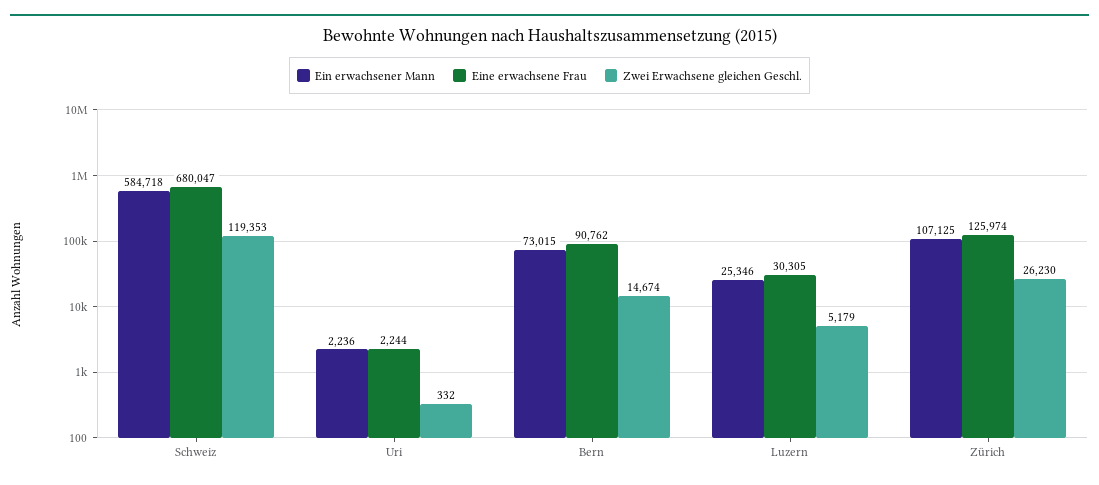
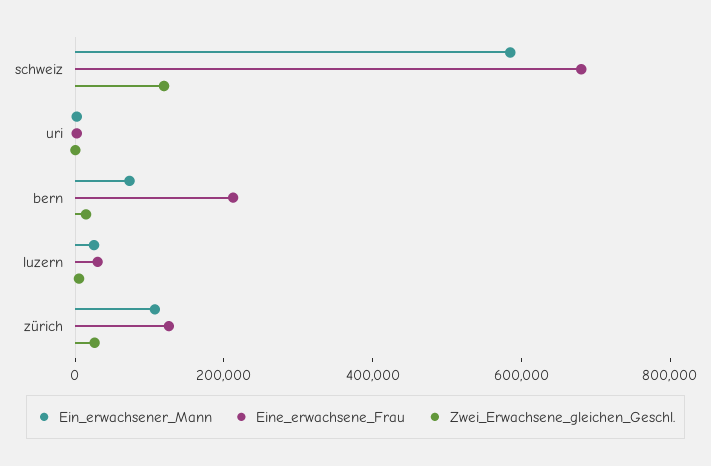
Eine erwachsene Frau, Bern: 90762 -> 200000

